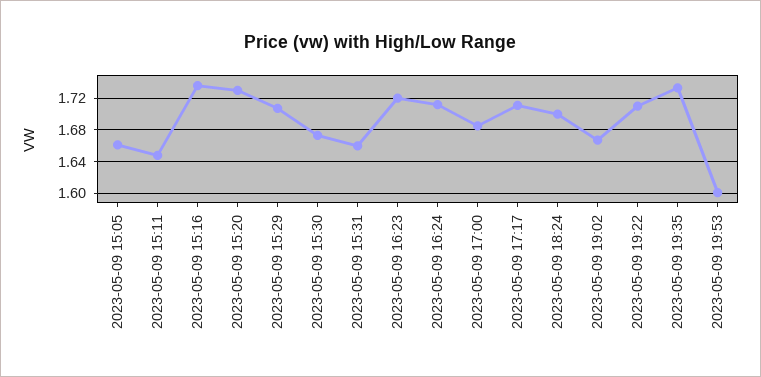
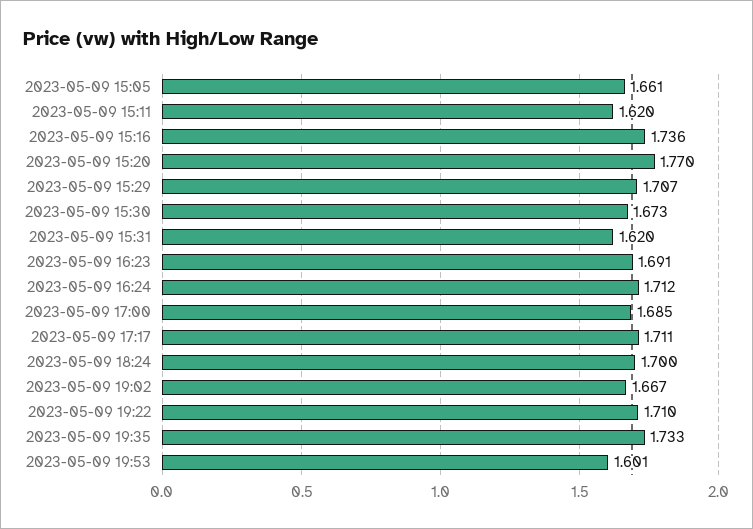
2023-05-09 15:11: 1.65 -> 1.62
2023-05-09 15:20: 1.73 -> 1.77
2023-05-09 15:31: 1.66 -> 1.62
2023-05-09 16:23: 1.72 -> 1.691

